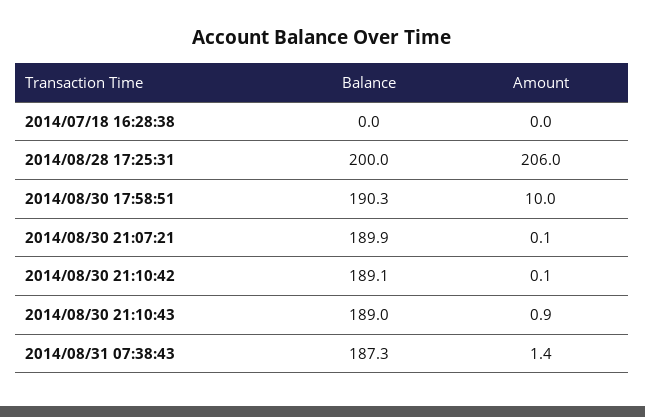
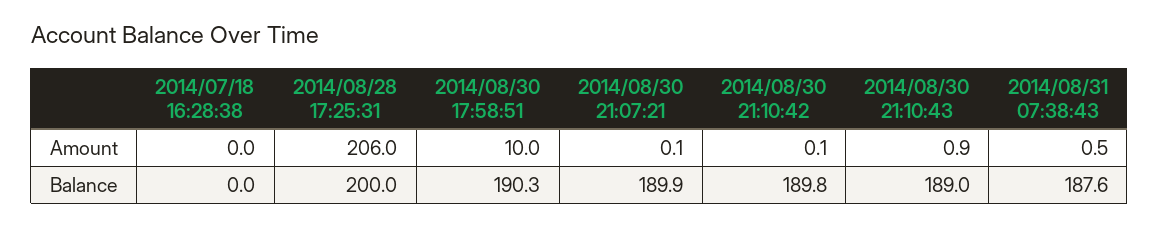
Balance, 2014/08/30 21:10:42: 189.1 -> 189.8
Balance, 2014/08/31 07:38:43: 187.3 -> 187.6
Amount, 2014/08/31 07:38:43: 1.4 -> 0.5

